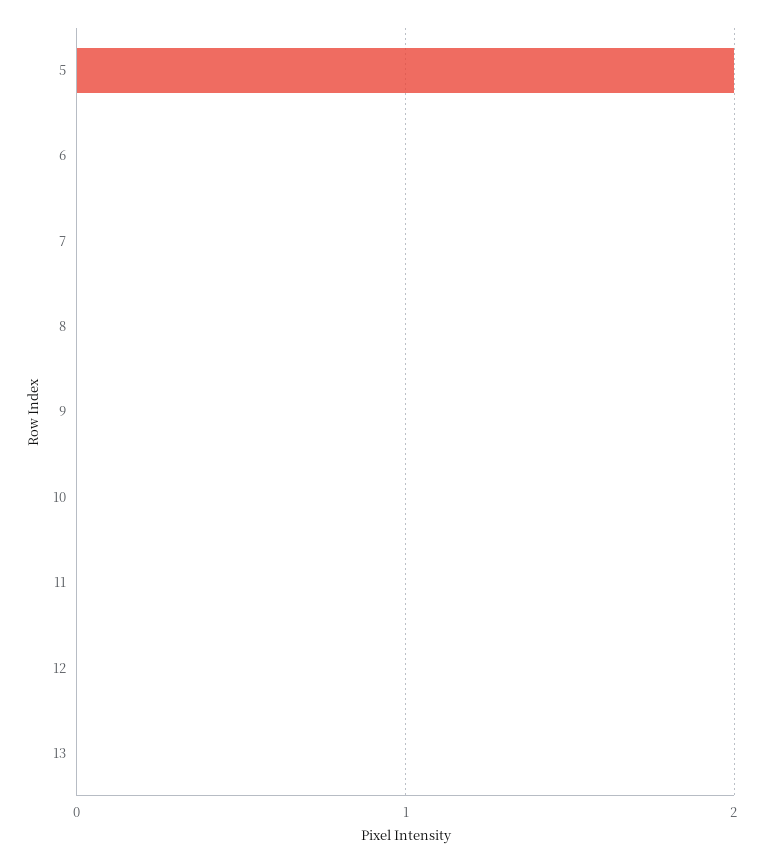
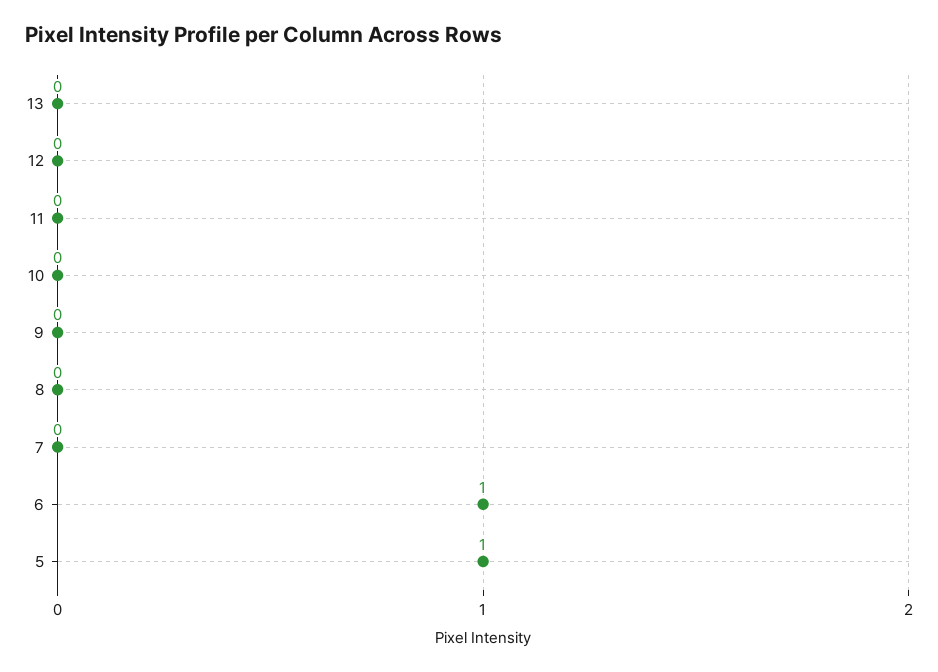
5: 2 -> 1
6: 0 -> 1

